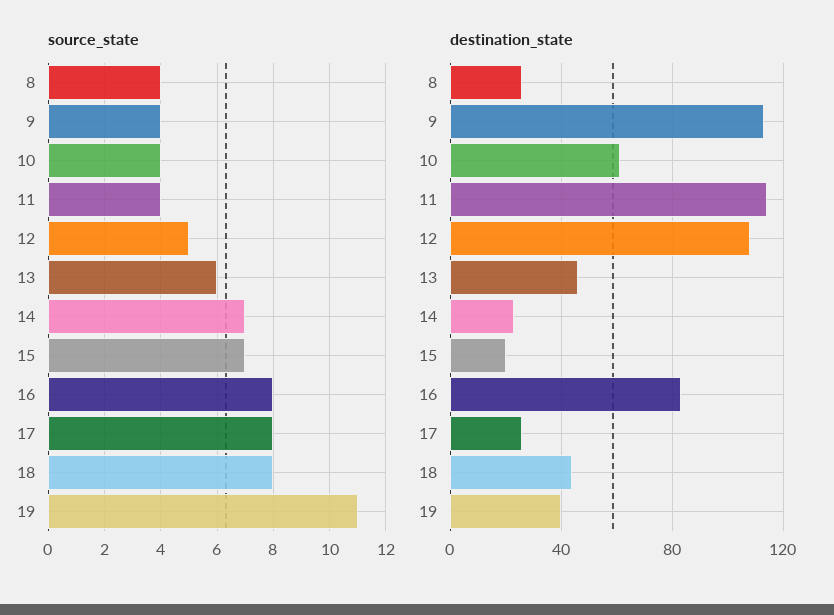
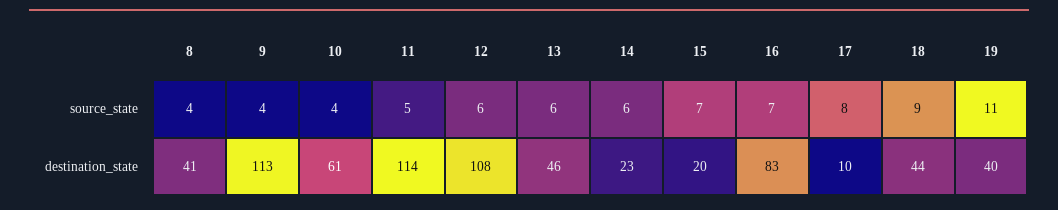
source_state, 11: 4 -> 5
source_state, 12: 5 -> 6
source_state, 14: 7 -> 6
source_state, 16: 8 -> 7
source_state, 18: 8 -> 9
destination_state, 8: 25 -> 41
destination_state, 17: 25 -> 10

